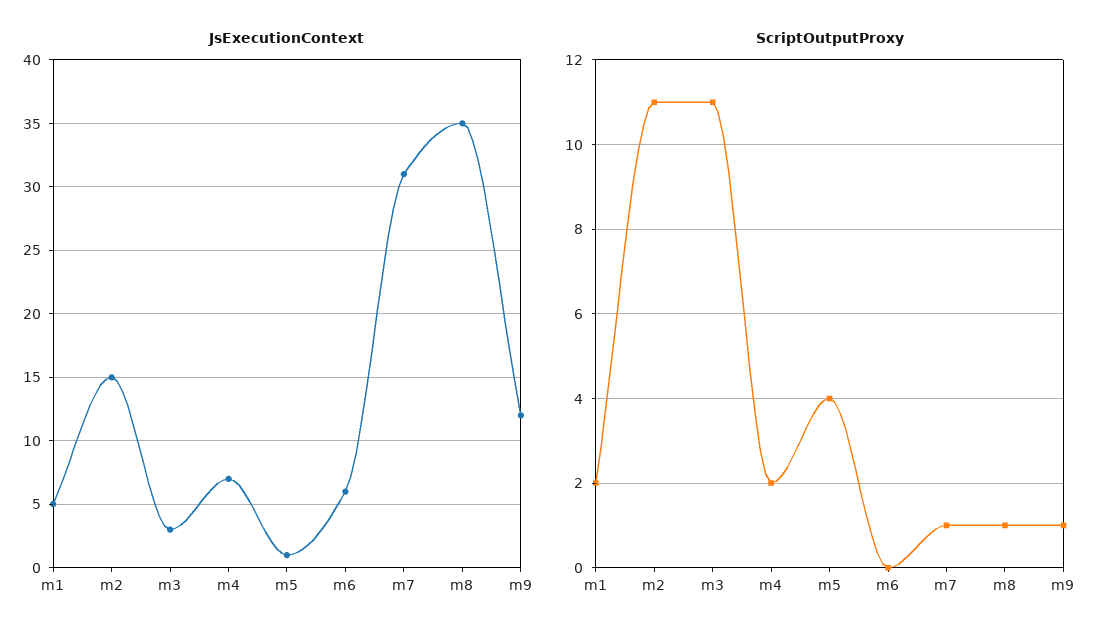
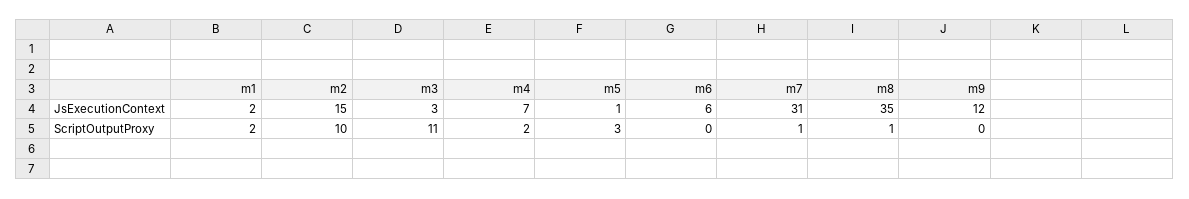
JsExecutionContext, m1: 5 -> 2
ScriptOutputProxy, m2: 11 -> 10
ScriptOutputProxy, m5: 4 -> 3
ScriptOutputProxy, m9: 1 -> 0

